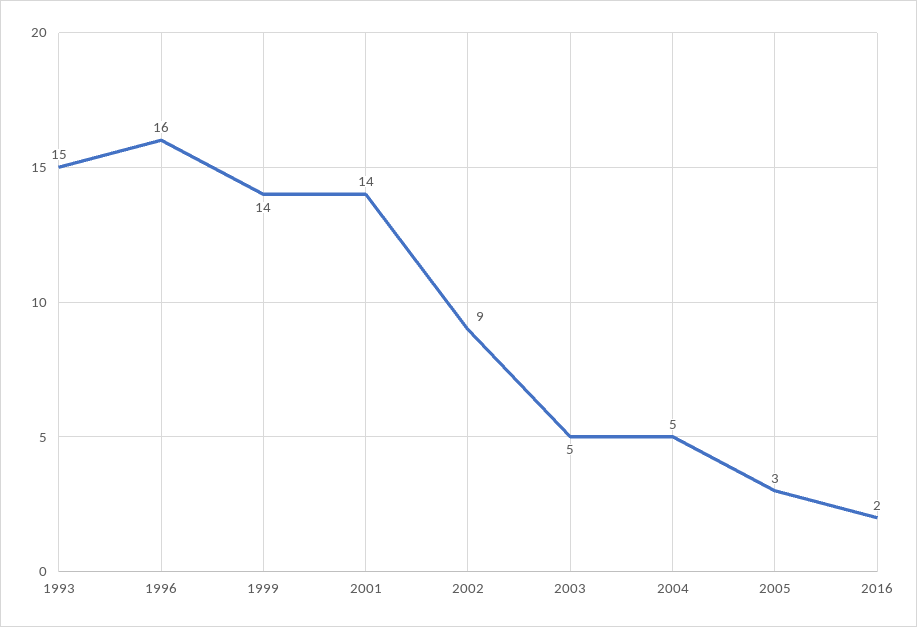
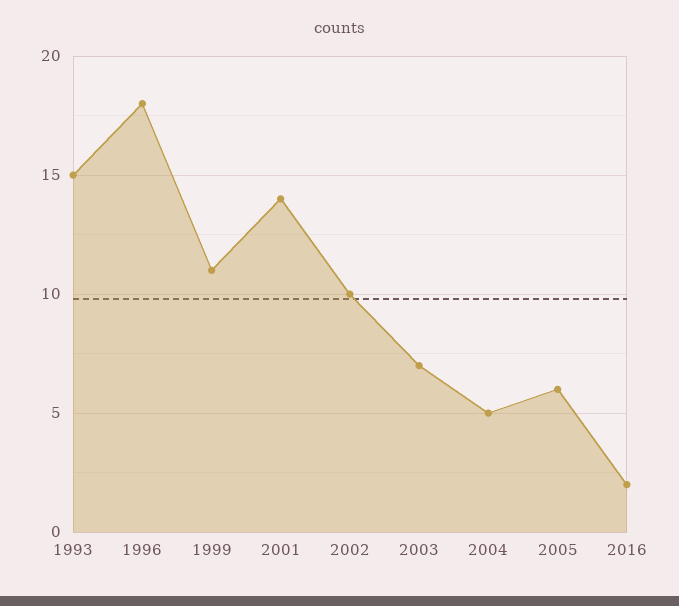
1996: 16 -> 18
1999: 14 -> 11
2002: 9 -> 10
2003: 5 -> 7
2005: 3 -> 6

